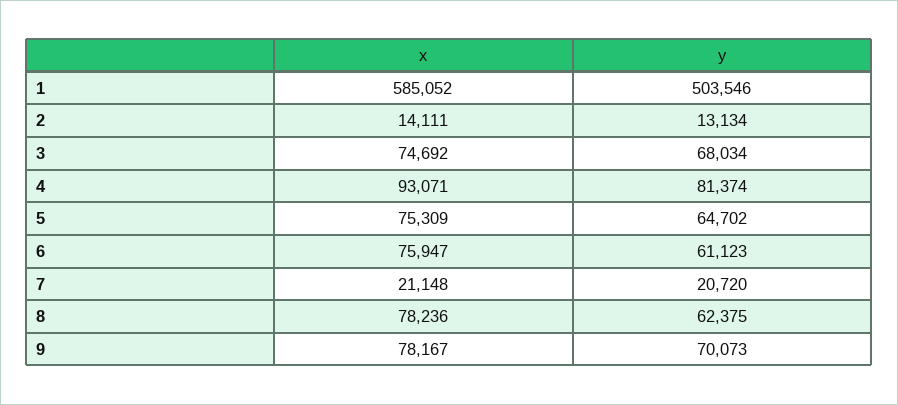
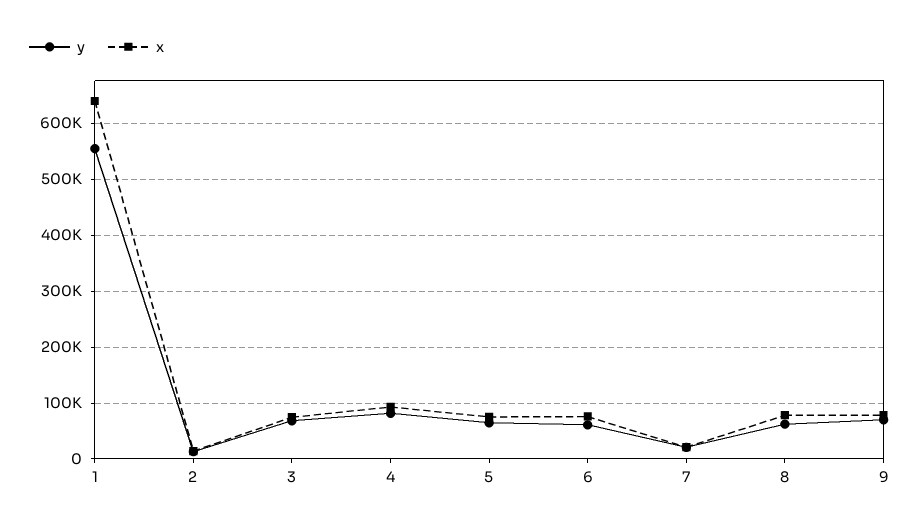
x, 1: 585052 -> 640000
y, 1: 503546 -> 560000

